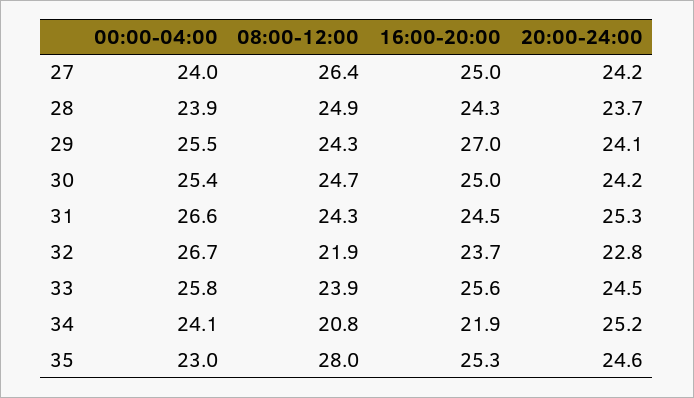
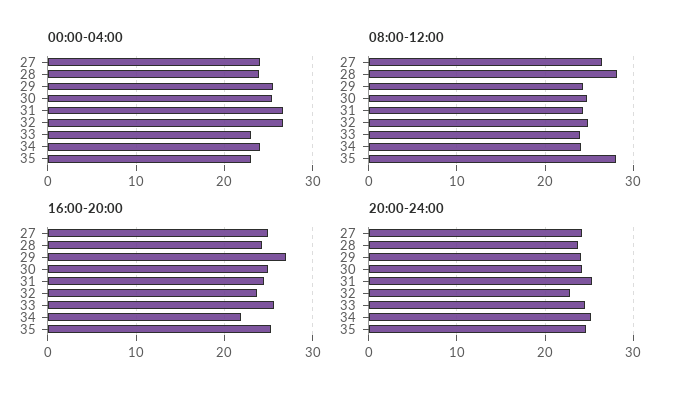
08:00-12:00, 28: 24.9 -> 28
08:00-12:00, 32: 21.9 -> 25
00:00-04:00, 33: 25.8 -> 23
08:00-12:00, 34: 20.8 -> 24

